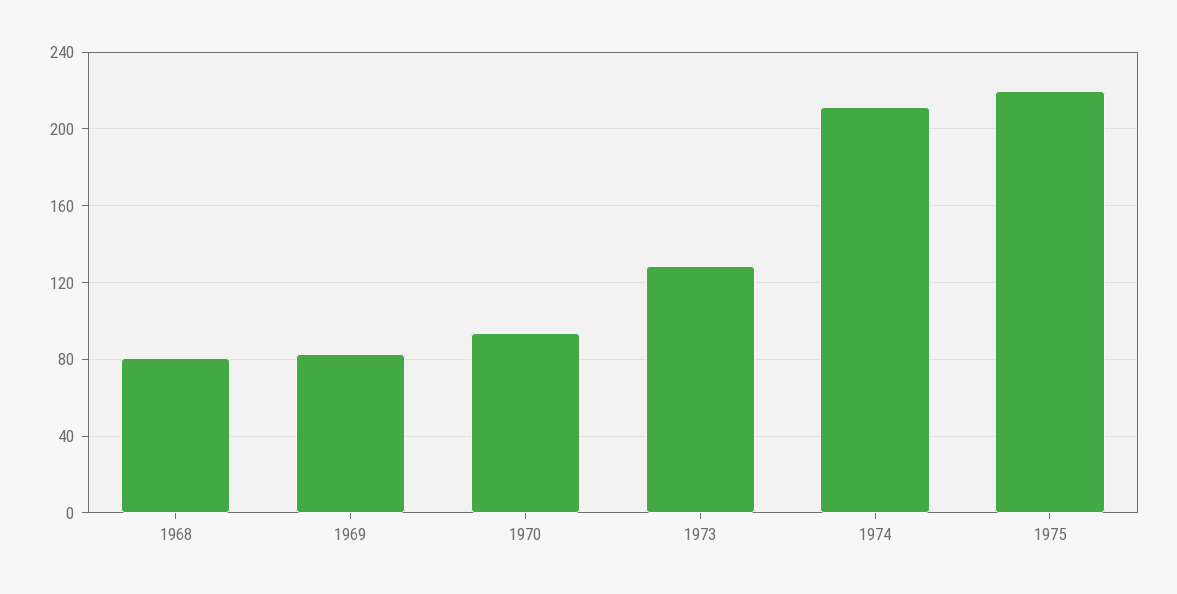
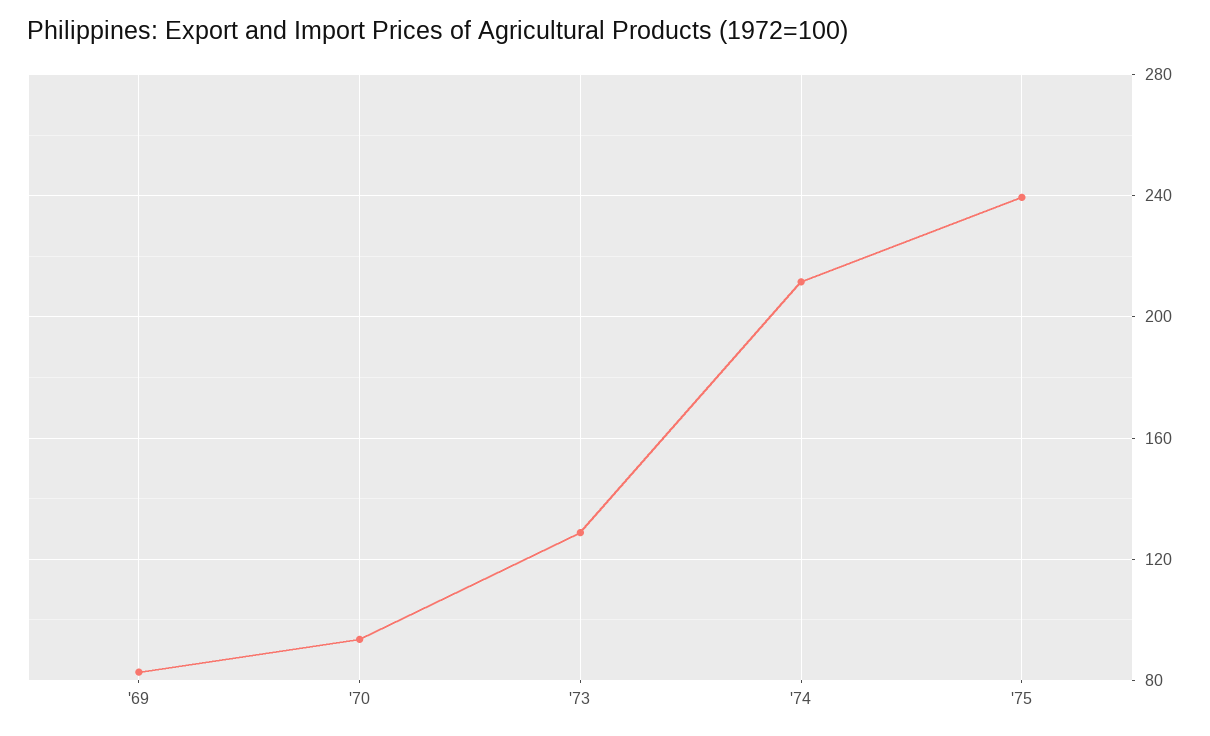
1968: 80 -> none
1975: 220 -> 240

